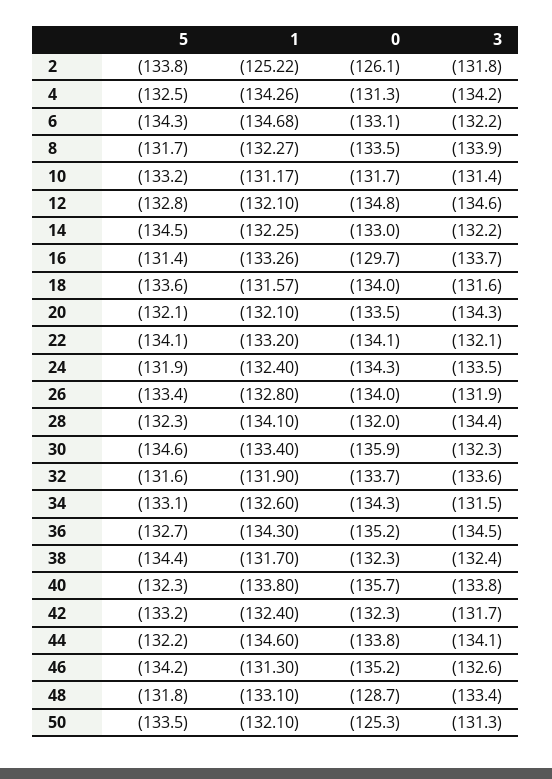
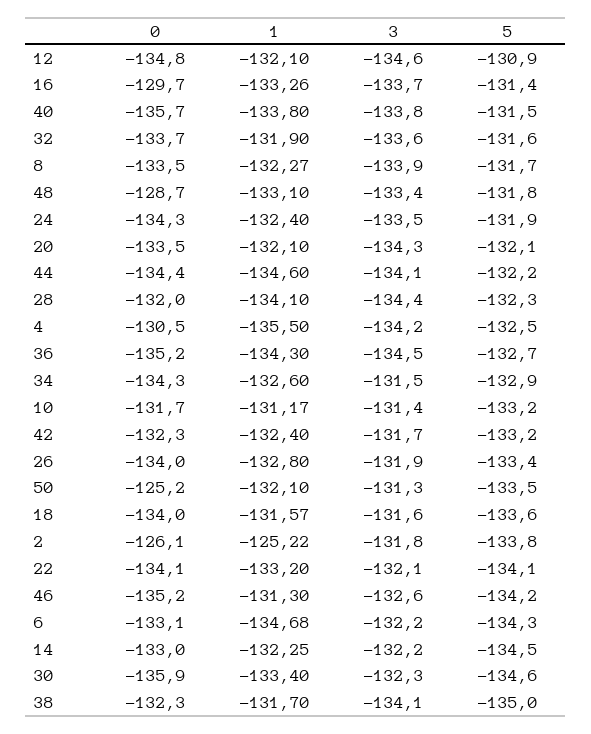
1, 4: -134.26 -> -135.5
0, 4: -131.3 -> -130.5
5, 12: -132.8 -> -130.9
5, 34: -133.1 -> -132.9
5, 38: -134.4 -> -135
3, 38: -132.4 -> -134.1
5, 40: -132.3 -> -131.5
0, 44: -133.8 -> -134.4
0, 50: -125.3 -> -125.2

